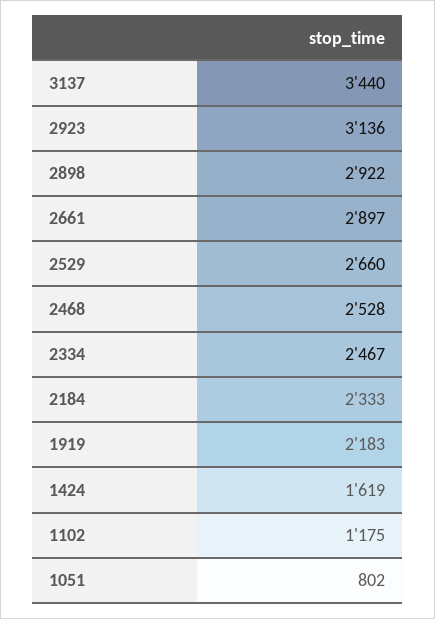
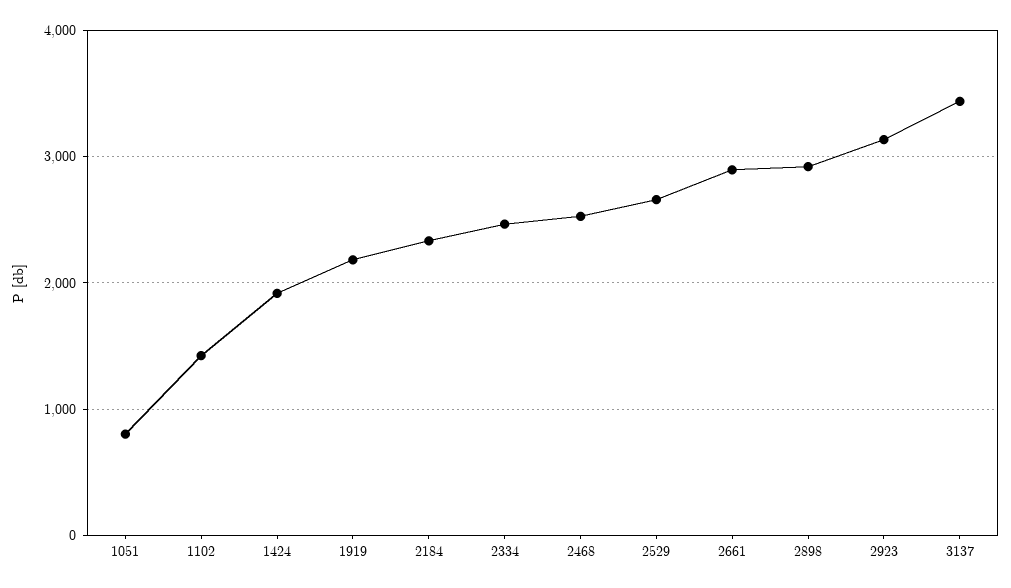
1424: 1619 -> 1900
1102: 1175 -> 1400

